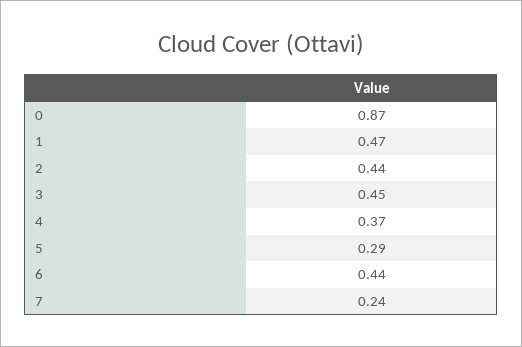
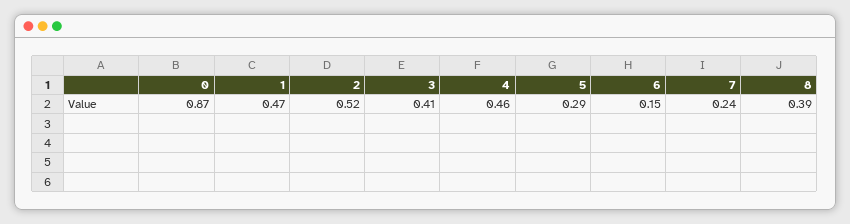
2: 0.44 -> 0.52
3: 0.45 -> 0.41
4: 0.37 -> 0.46
6: 0.44 -> 0.15
8: none -> 0.39

